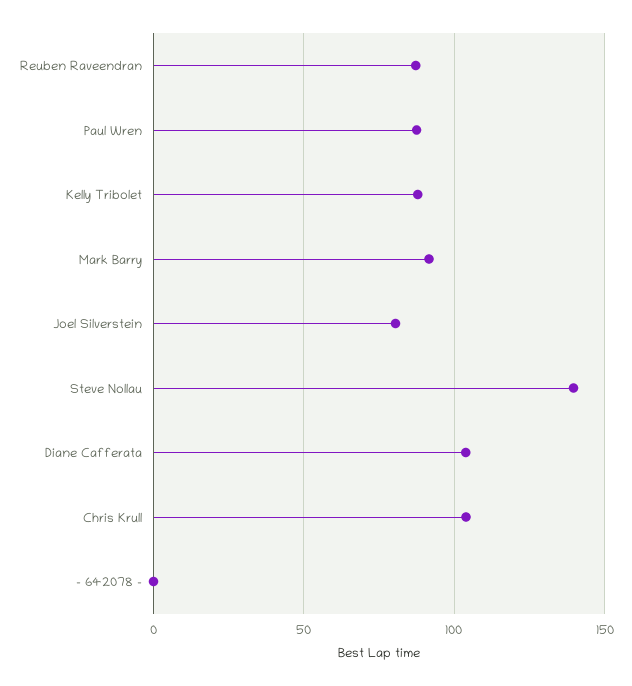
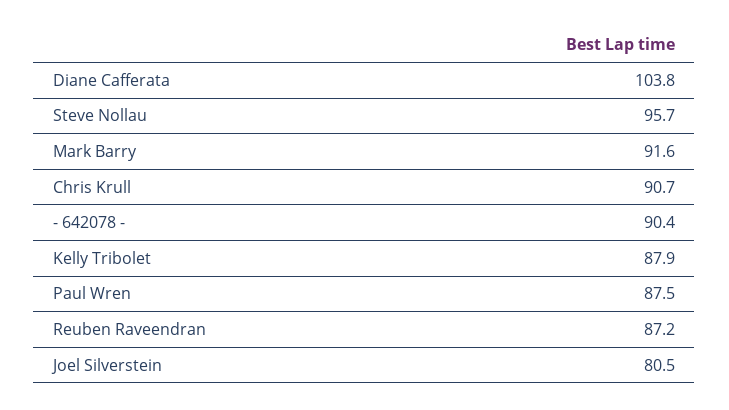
Steve Nollau: 140 -> 95.7
Chris Krull: 105 -> 90.7
- 642078 -: 0 -> 90.4

